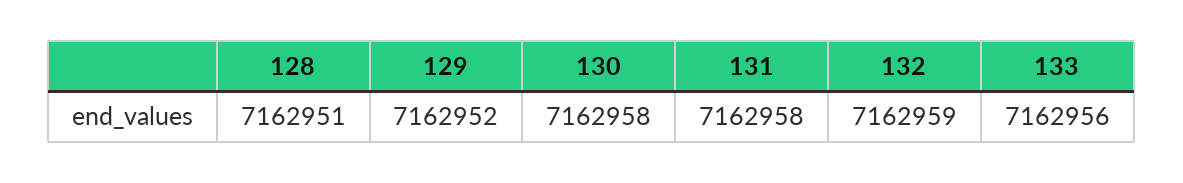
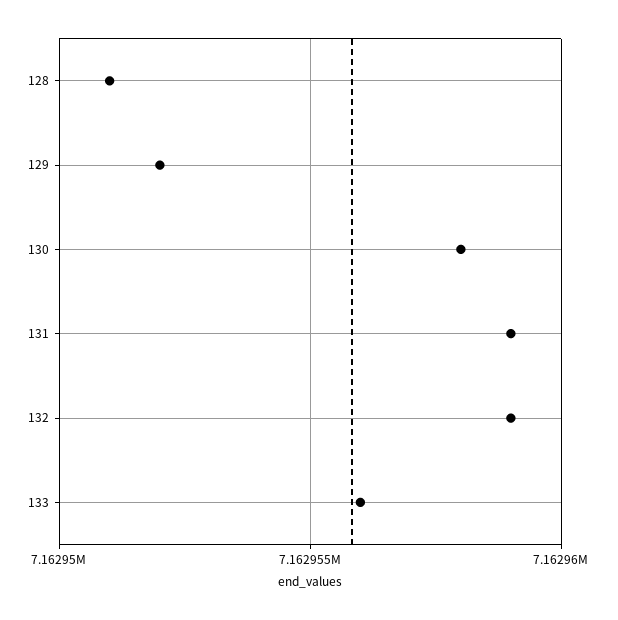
131: 7162958 -> 7162959

